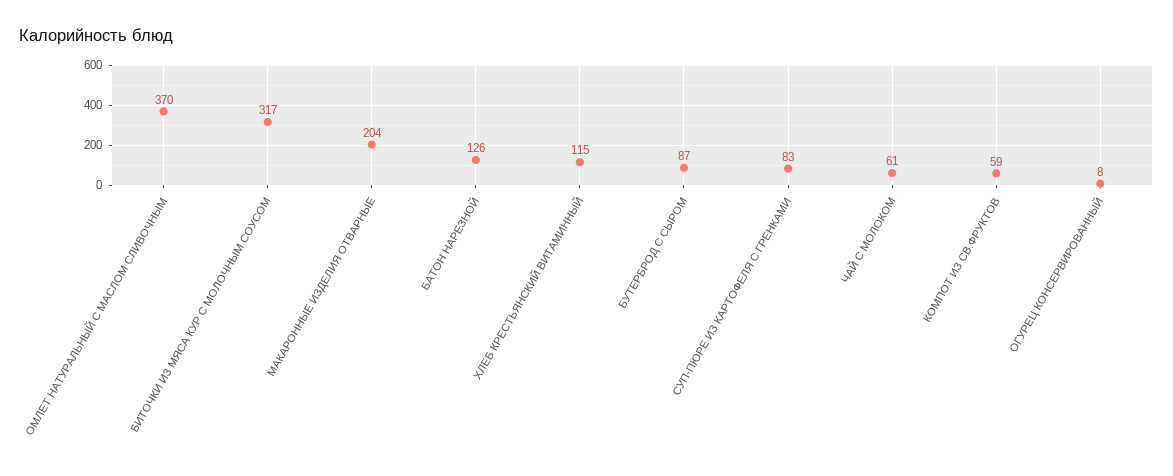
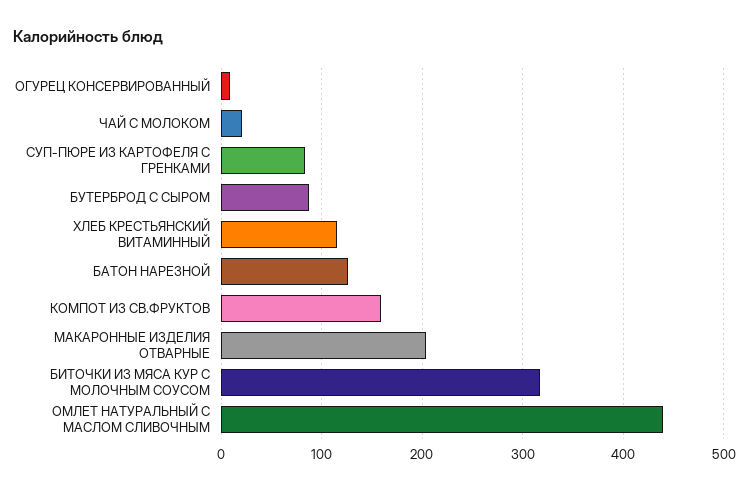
ОМЛЕТ НАТУРАЛЬНЫЙ С МАСЛОМ СЛИВОЧНЫМ: 370 -> 440
ЧАЙ С МОЛОКОМ: 61 -> 20
КОМПОТ ИЗ СВ.ФРУКТОВ: 59 -> 160

